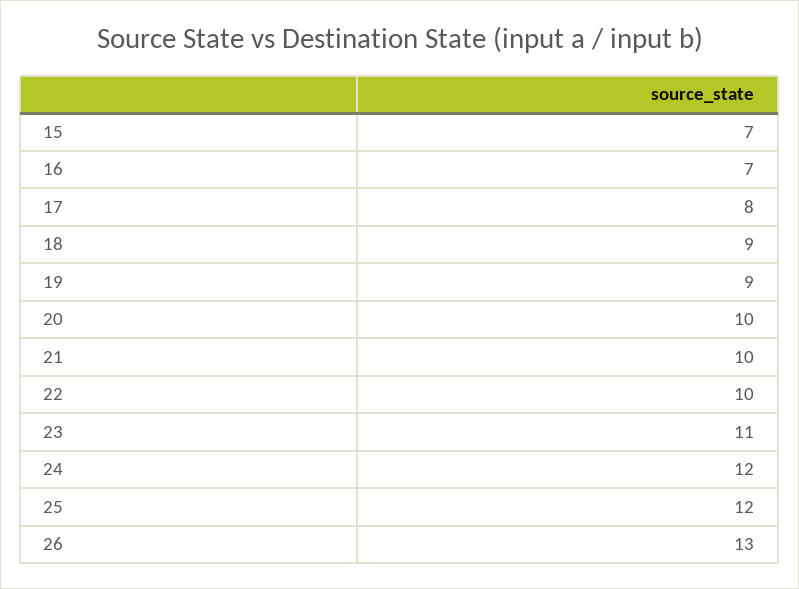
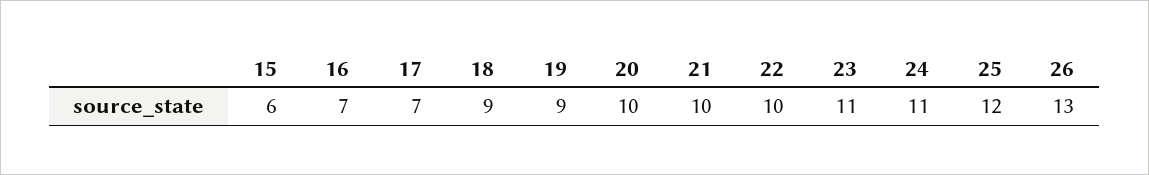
15: 7 -> 6
17: 8 -> 7
24: 12 -> 11

